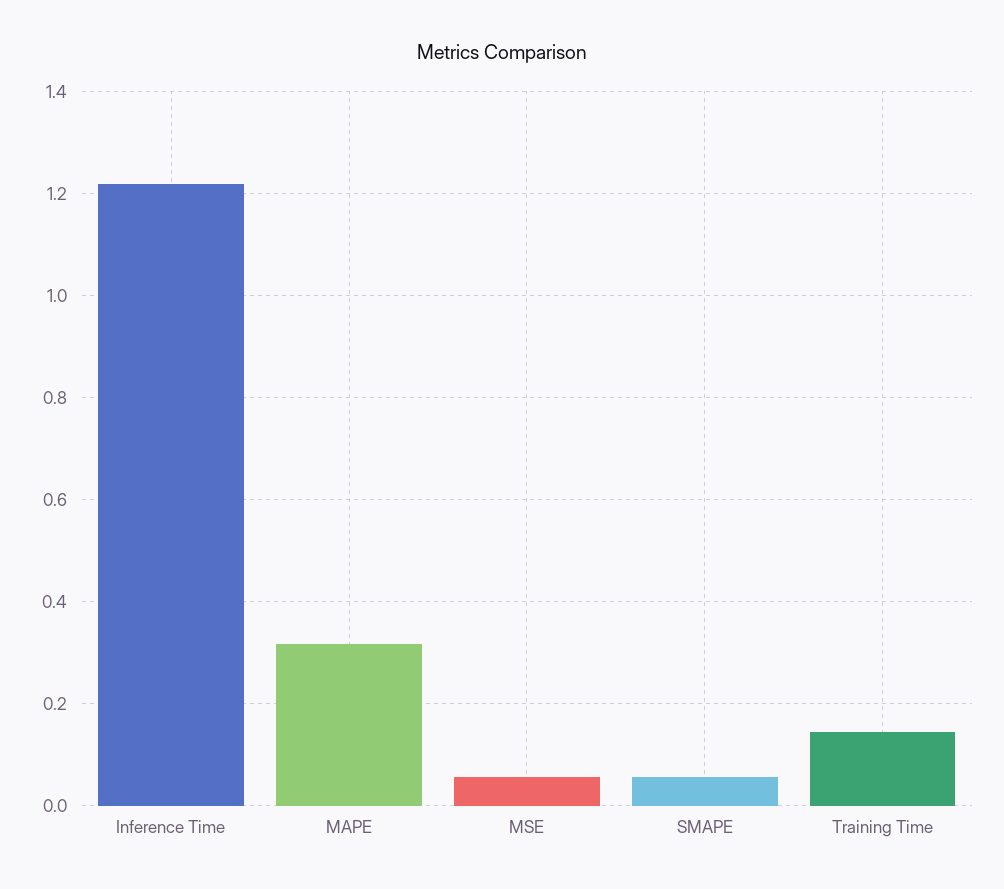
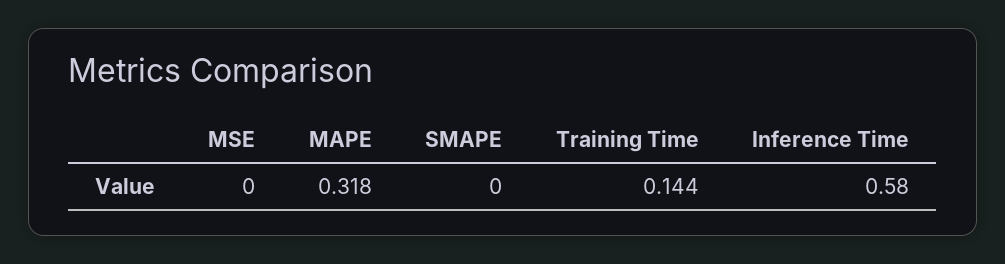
Inference Time: 1.22 -> 0.58
MSE: 0.06 -> 0
SMAPE: 0.06 -> 0

